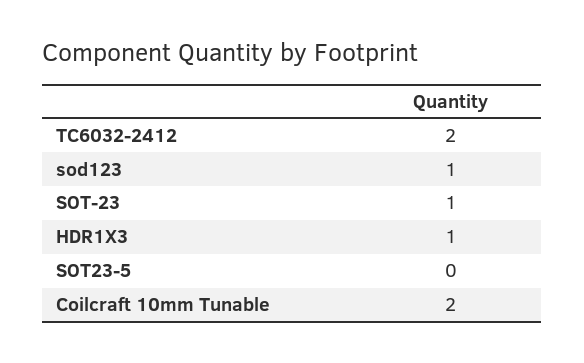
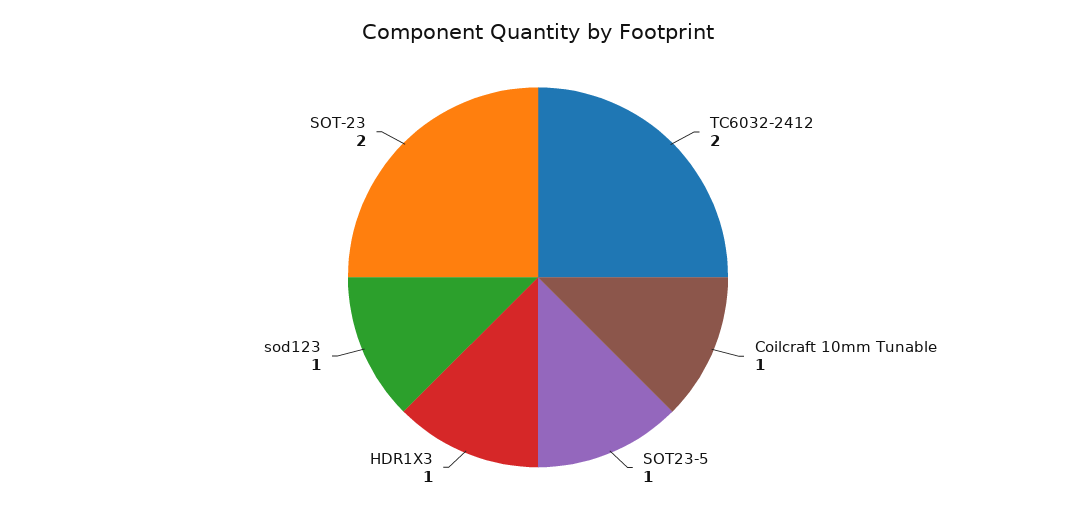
SOT-23: 1 -> 2
SOT23-5: 0 -> 1
Coilcraft 10mm Tunable: 2 -> 1

